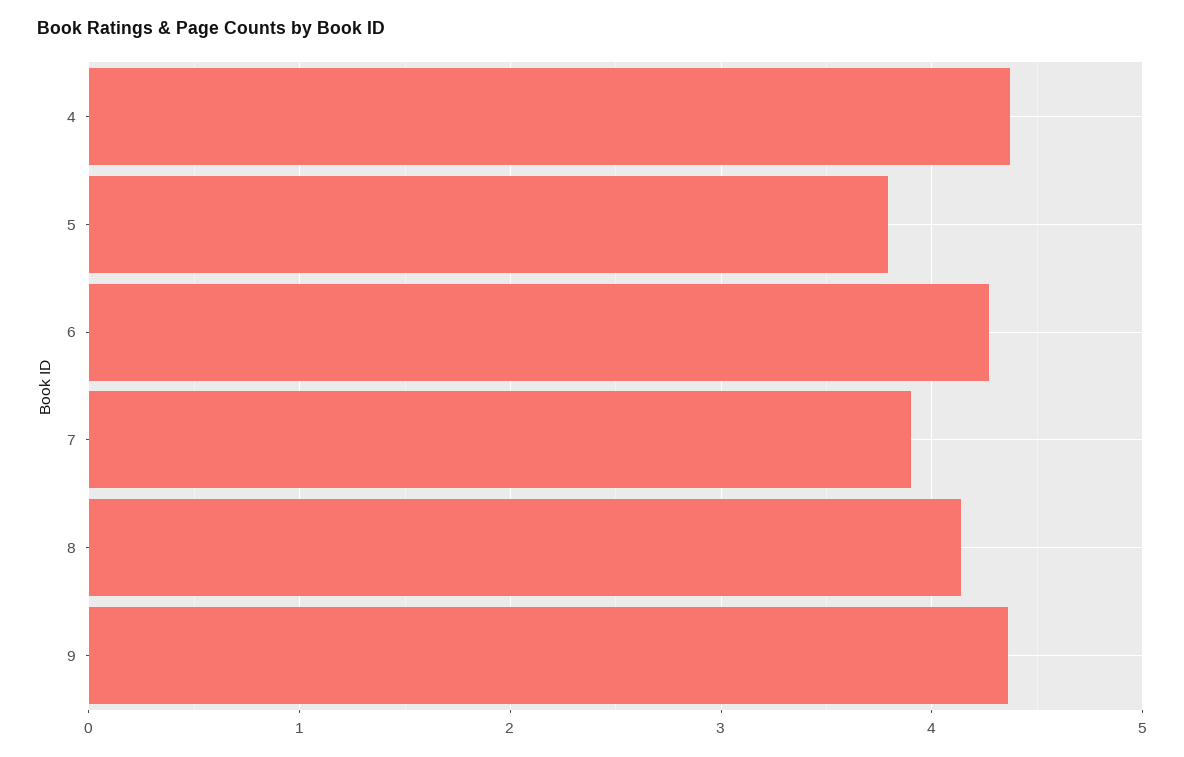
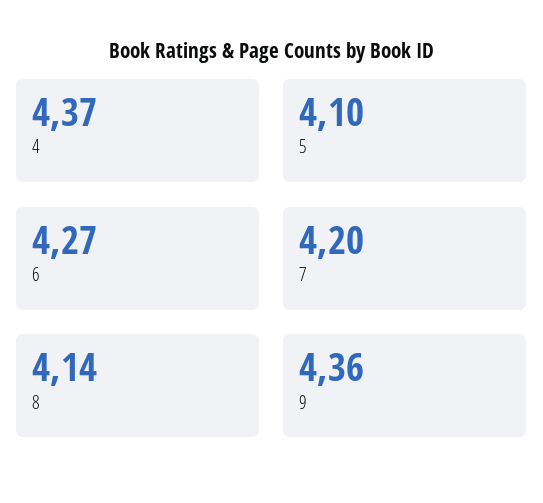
5: 3.8 -> 4.1
7: 3.9 -> 4.2

